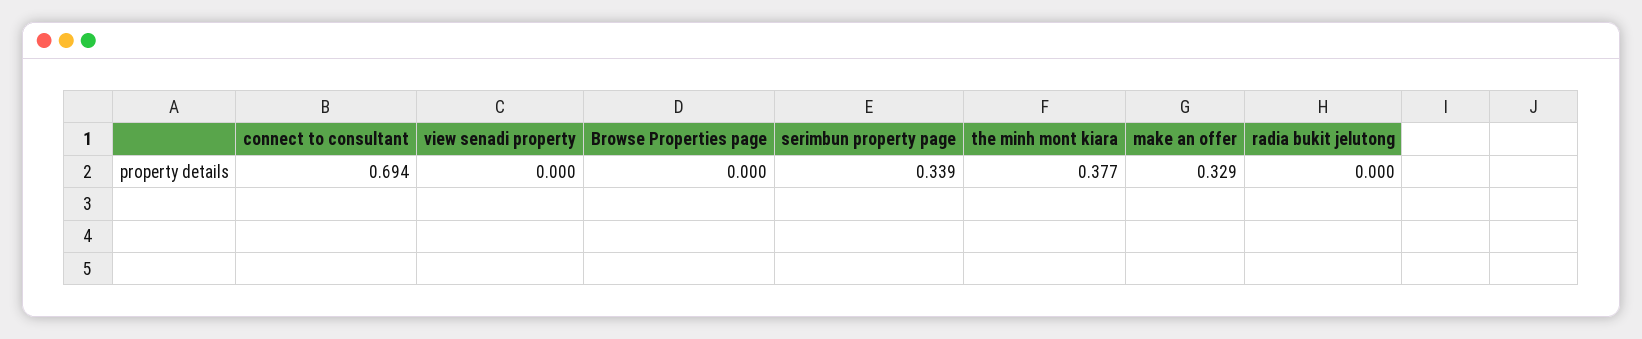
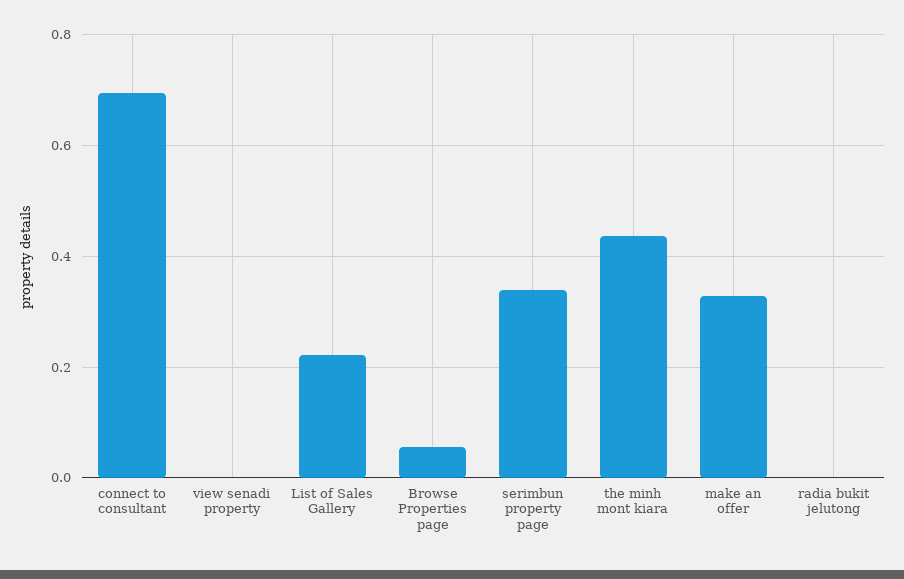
Browse Properties page: 0 -> 0.06
the minh mont kiara: 0.377 -> 0.44
List of Sales Gallery: none -> 0.22

